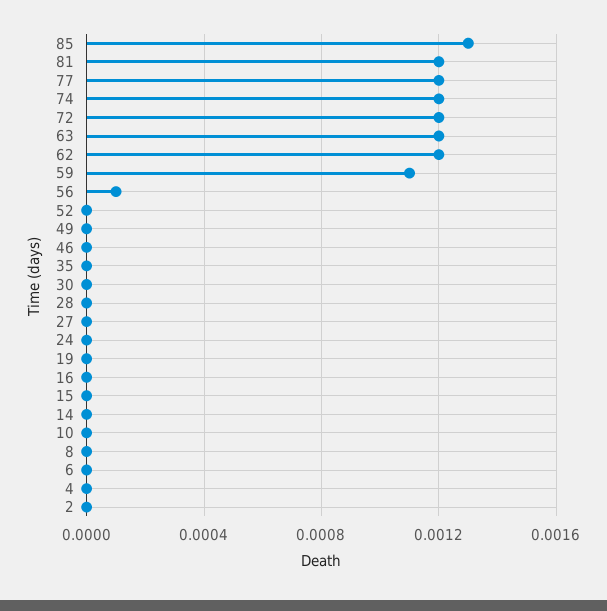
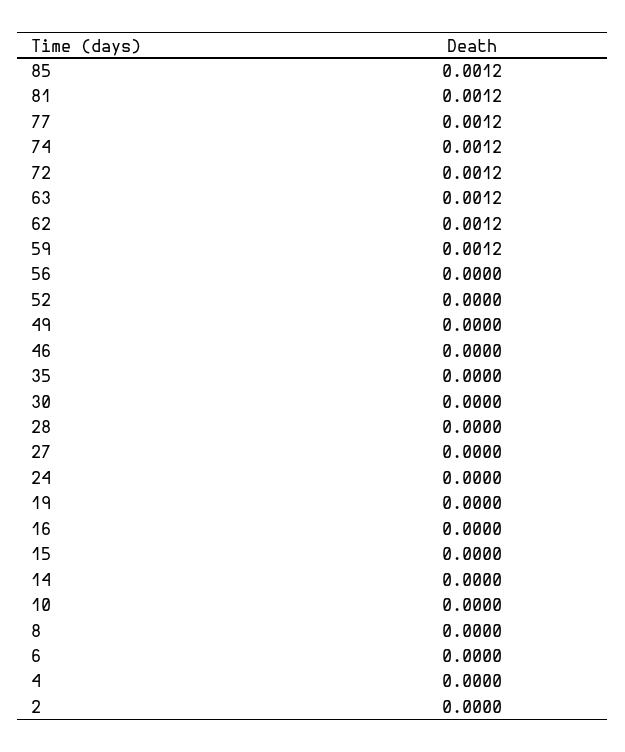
85: 0.0013 -> 0.0012
59: 0.0011 -> 0.0012
56: 0.0001 -> 0

